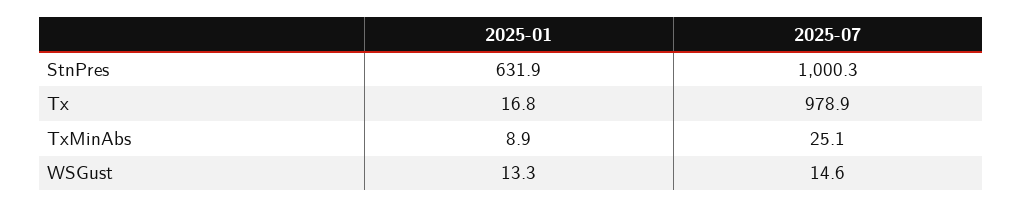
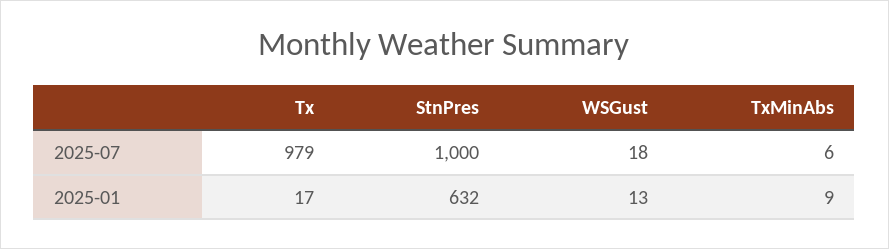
2025-07, TxMinAbs: 25.1 -> 6
2025-07, WSGust: 14.6 -> 18

